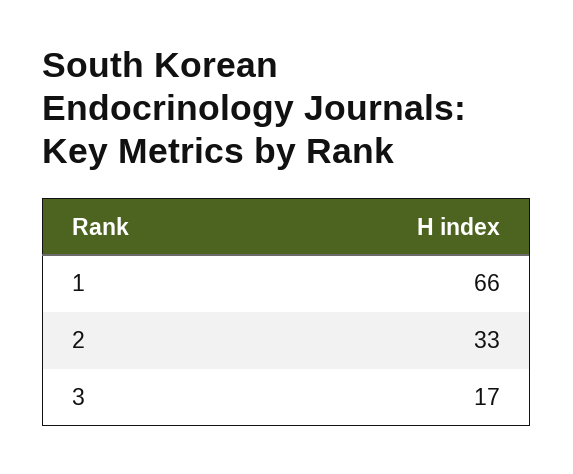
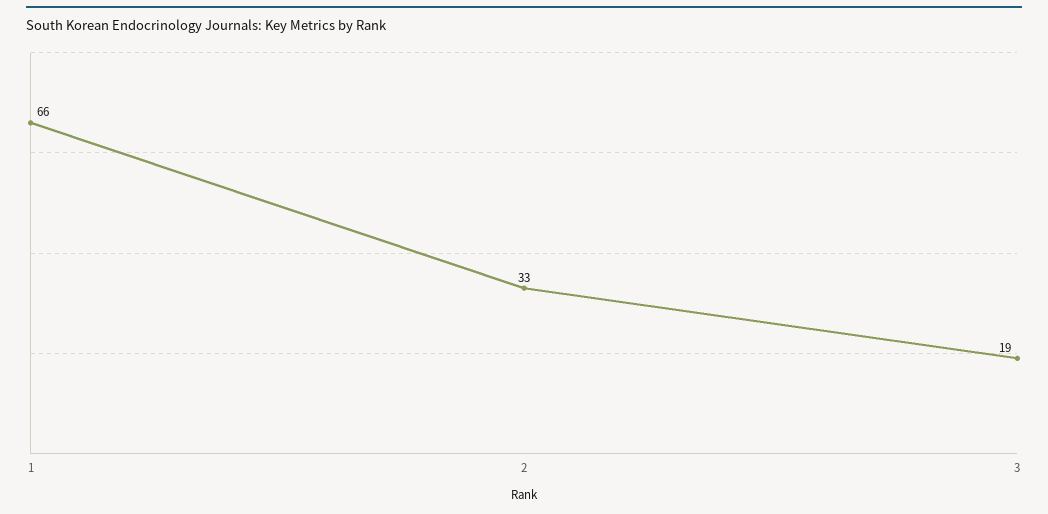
3: 17 -> 19

